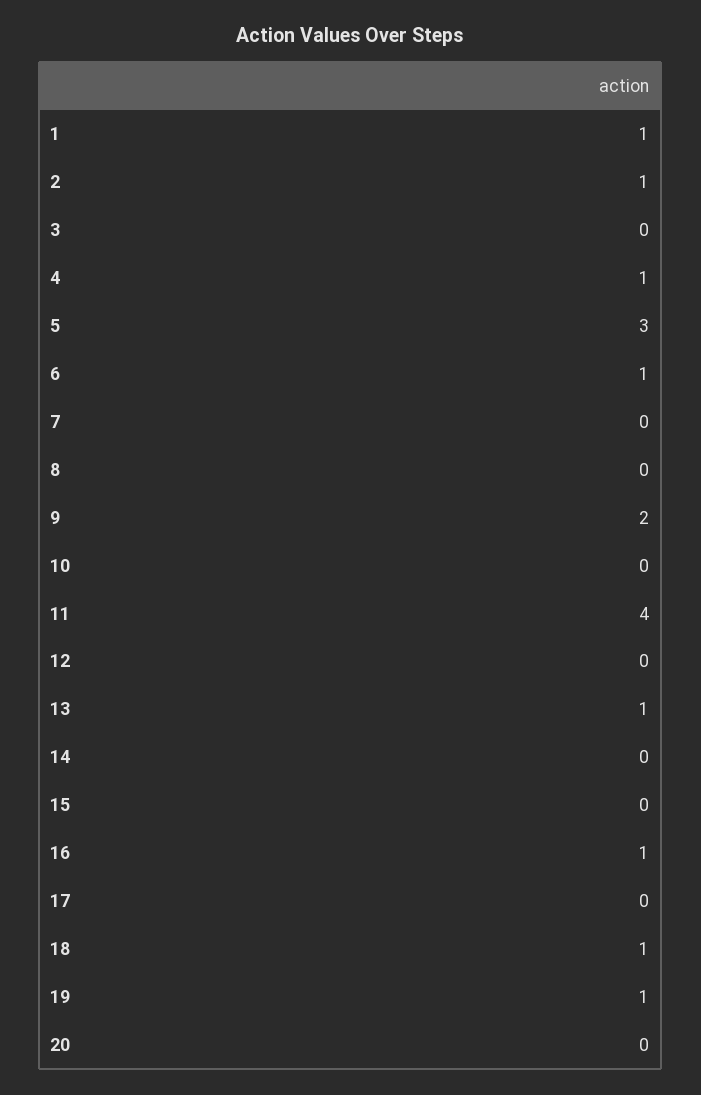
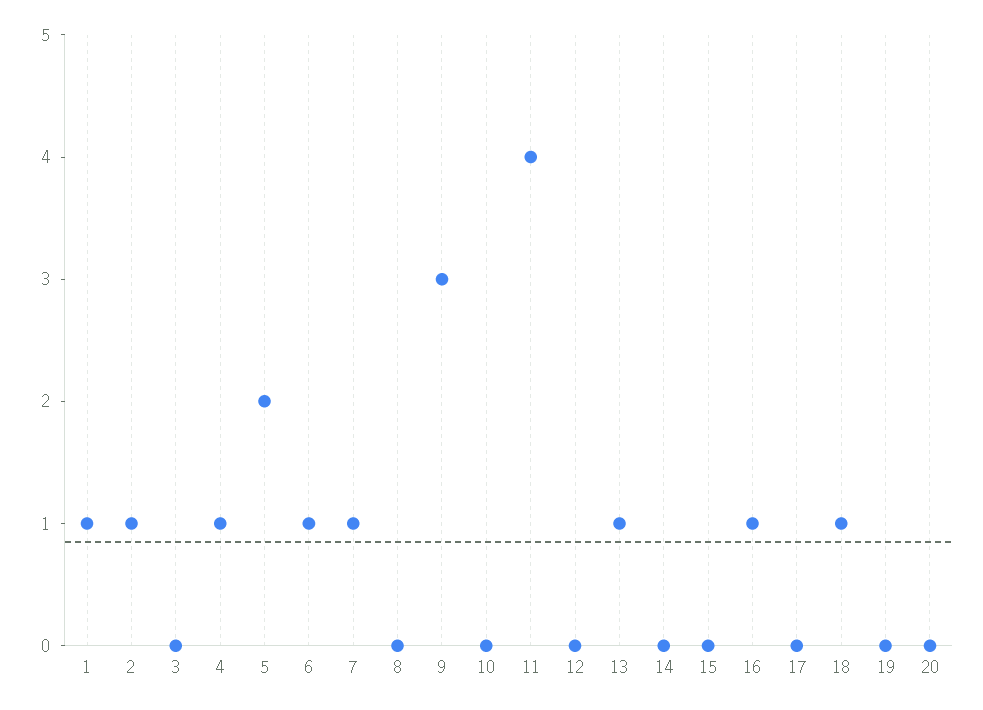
5: 3 -> 2
7: 0 -> 1
9: 2 -> 3
19: 1 -> 0

